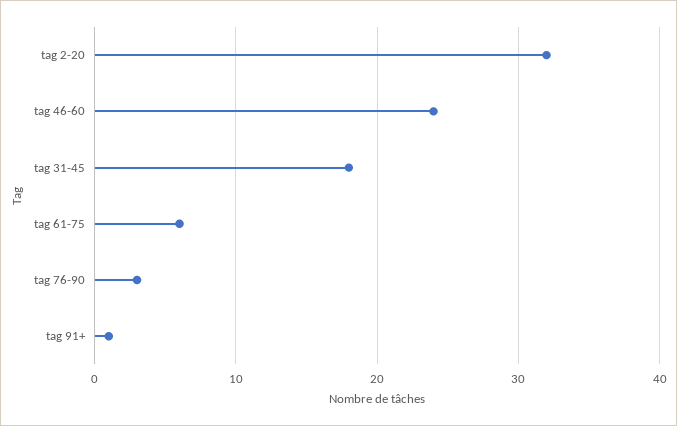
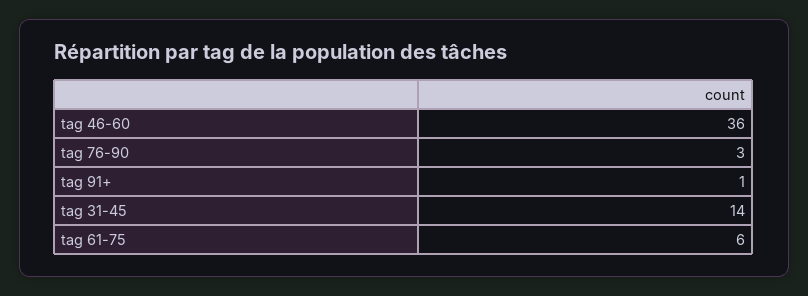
tag 2-20: 32 -> none
tag 46-60: 24 -> 36
tag 31-45: 18 -> 14

